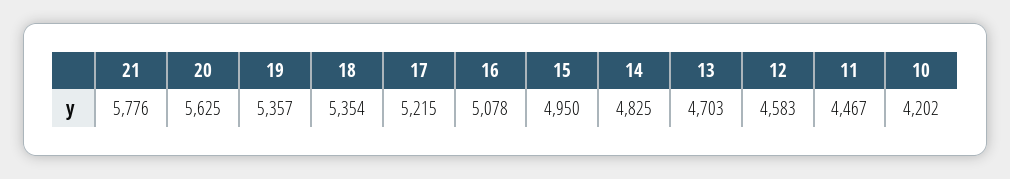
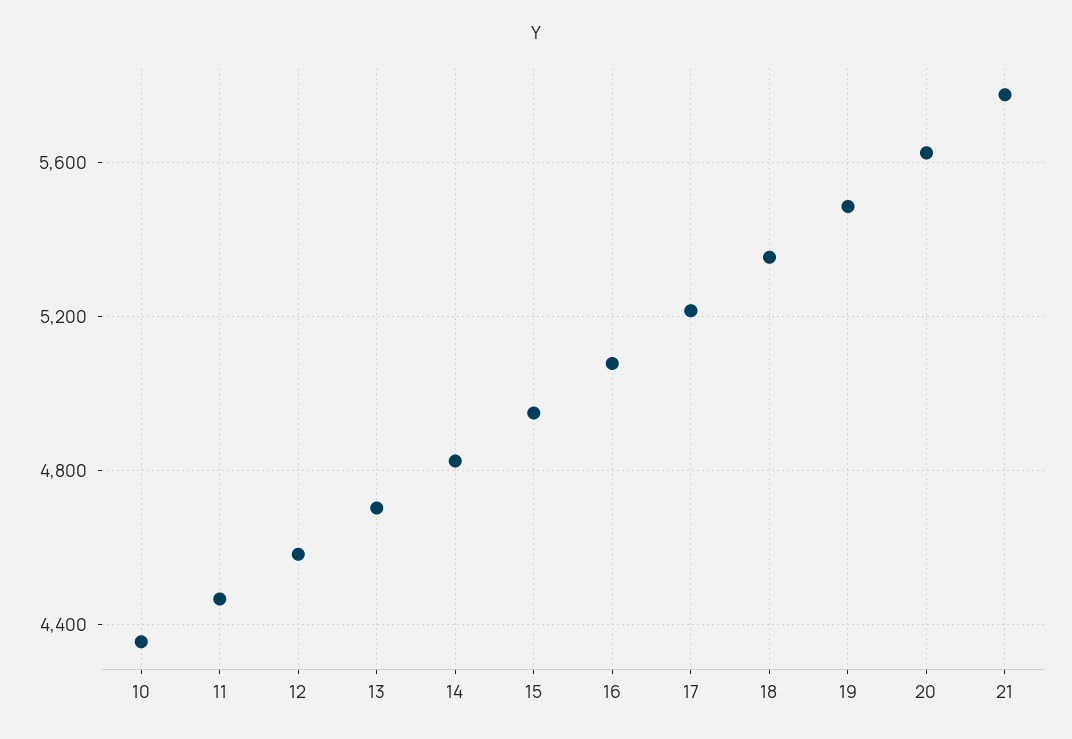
19: 5357 -> 5500
10: 4202 -> 4350

